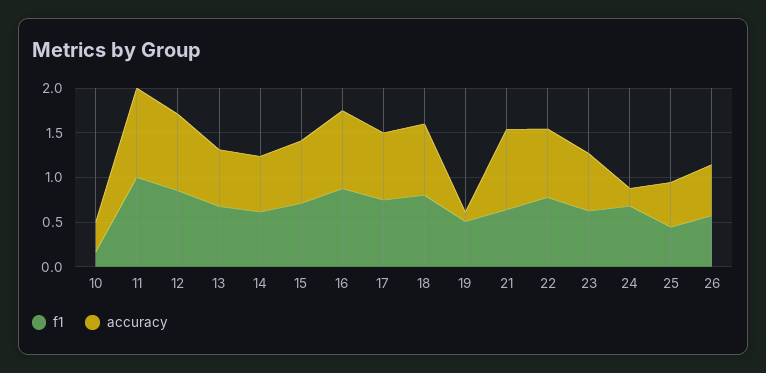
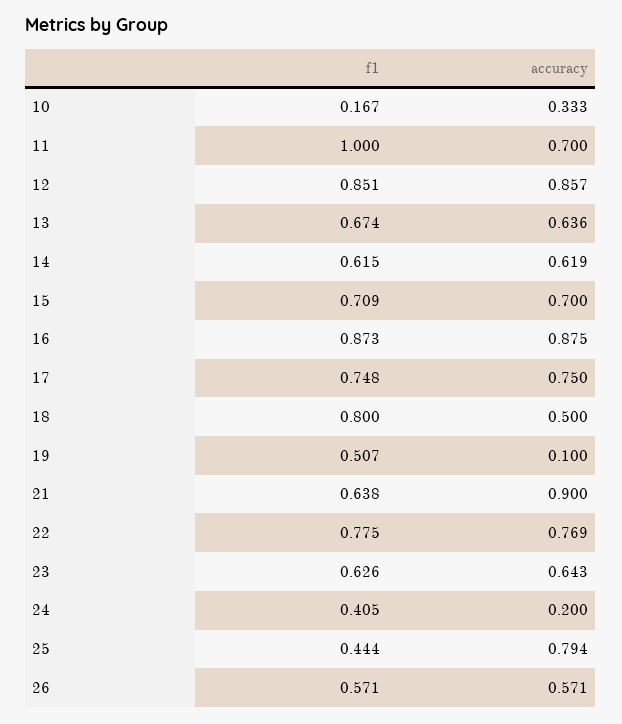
accuracy, 11: 1 -> 0.7
accuracy, 18: 0.8 -> 0.5
f1, 24: 0.7 -> 0.405
accuracy, 25: 0.5 -> 0.794

